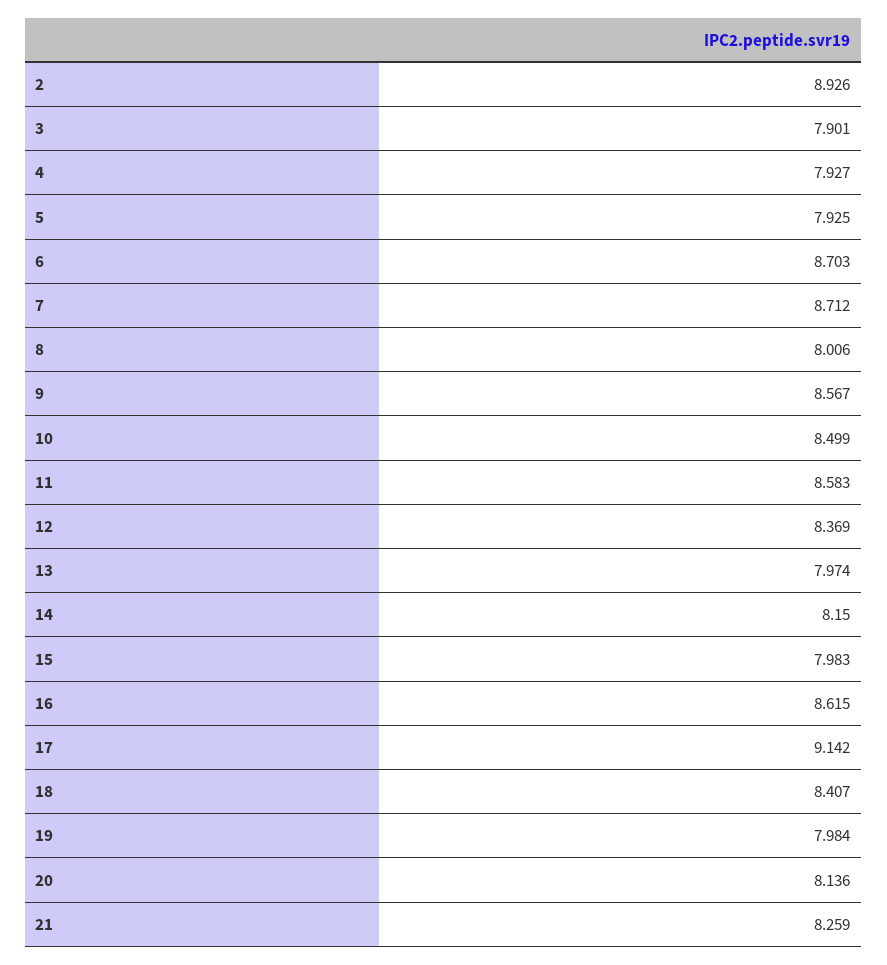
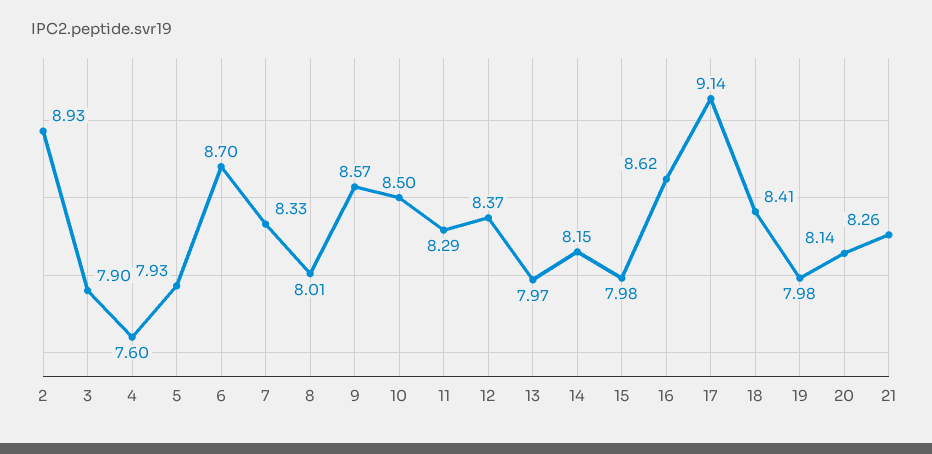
4: 7.927 -> 7.6
7: 8.712 -> 8.33
11: 8.583 -> 8.29

